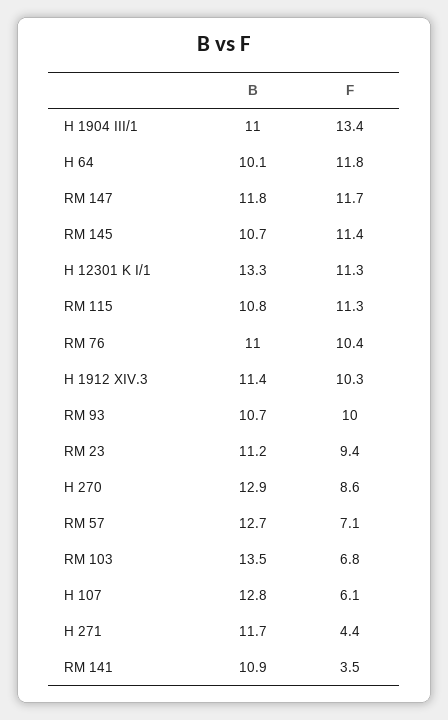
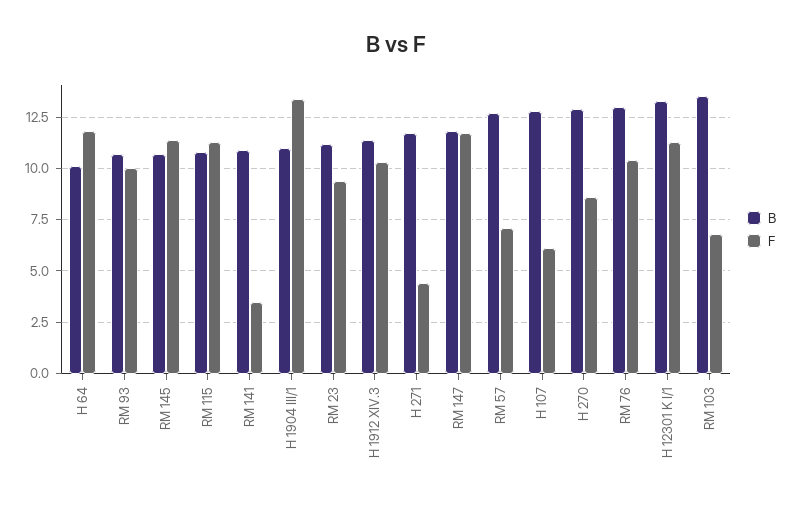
B, RM 76: 11 -> 13

